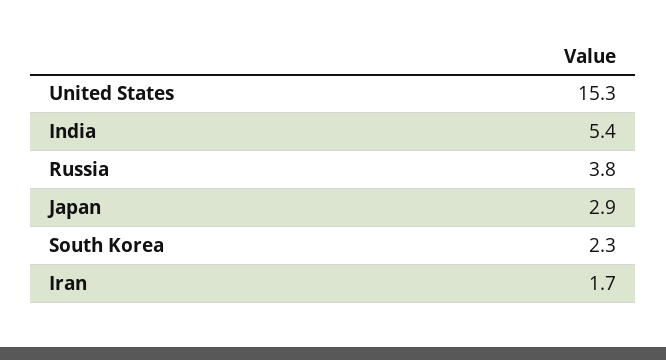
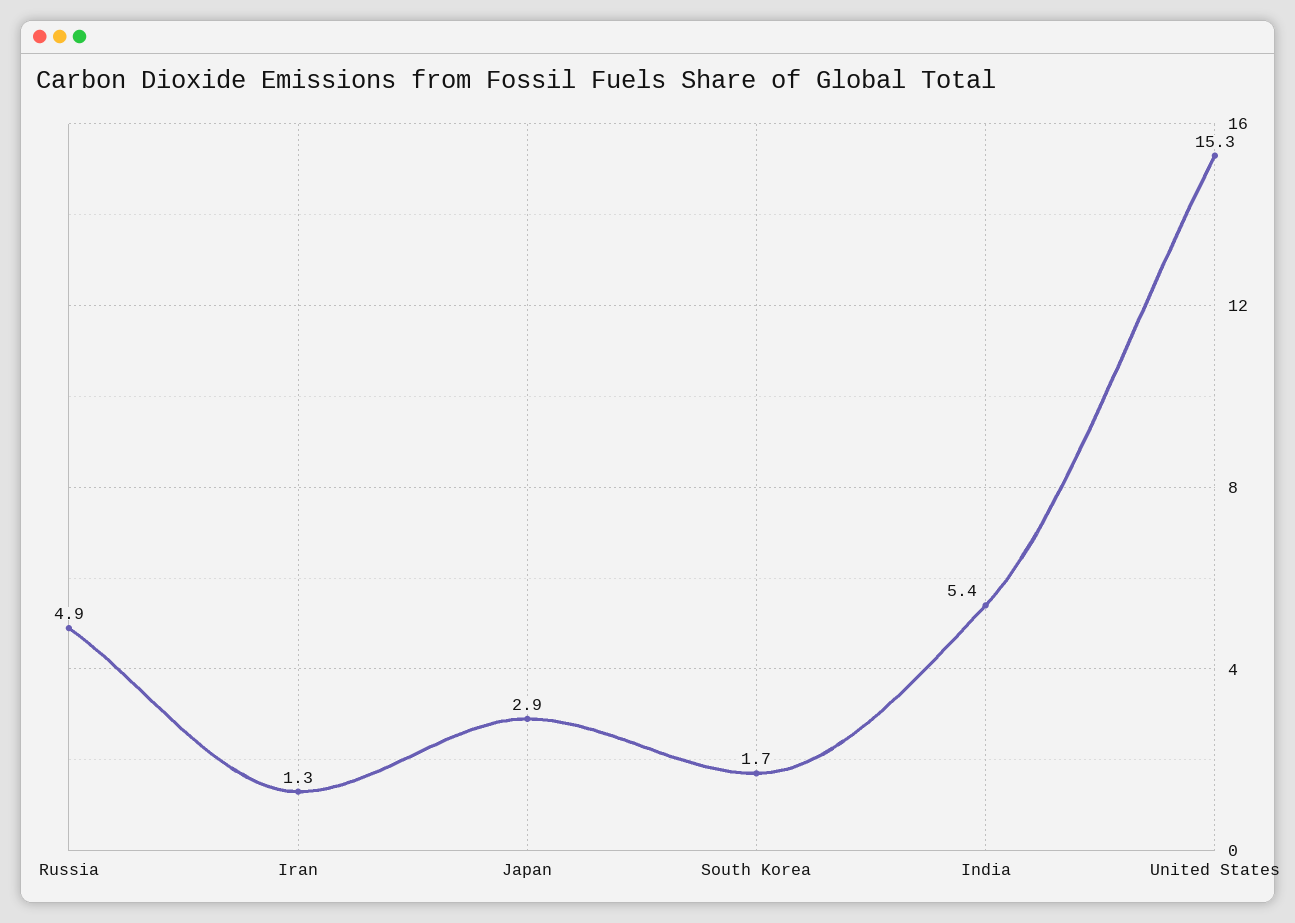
Russia: 3.8 -> 4.9
South Korea: 2.3 -> 1.7
Iran: 1.7 -> 1.3

